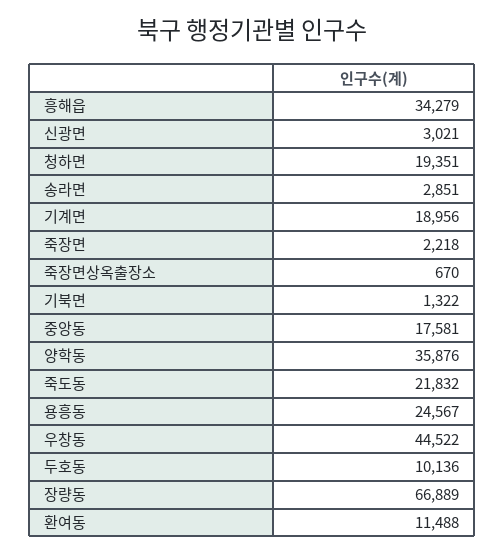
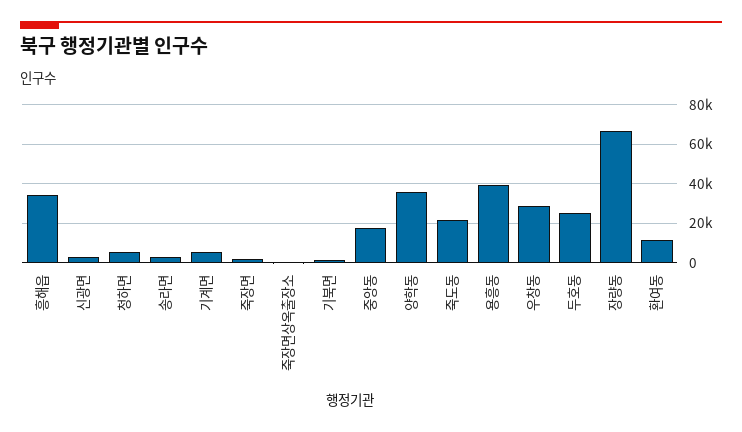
청하면: 19351 -> 5000
기계면: 18956 -> 5000
용흥동: 24567 -> 40000
우창동: 44522 -> 30000
두호동: 10136 -> 25000

